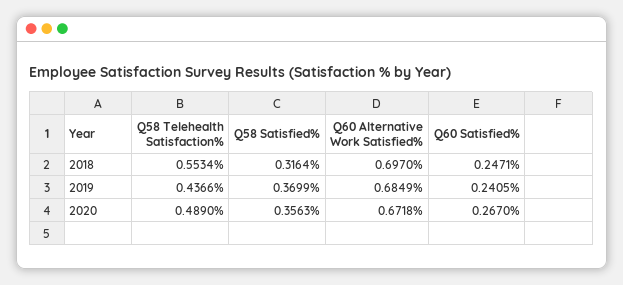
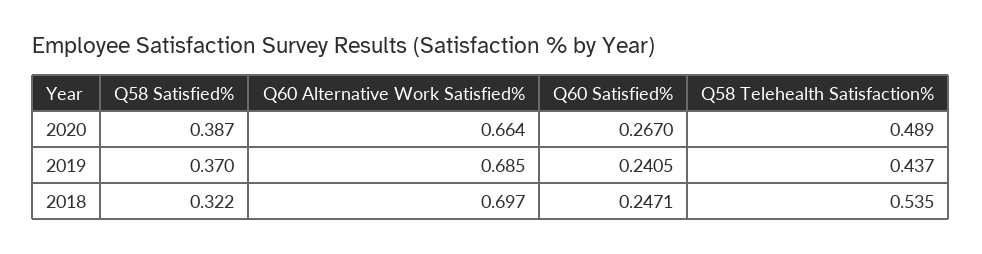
Q58 Telehealth Satisfaction%, 2018: 0.5534 -> 0.535
Q58 Satisfied%, 2018: 0.3164 -> 0.322
Q58 Satisfied%, 2020: 0.3563 -> 0.387
Q60 Alternative Work Satisfied%, 2020: 0.6718 -> 0.664

